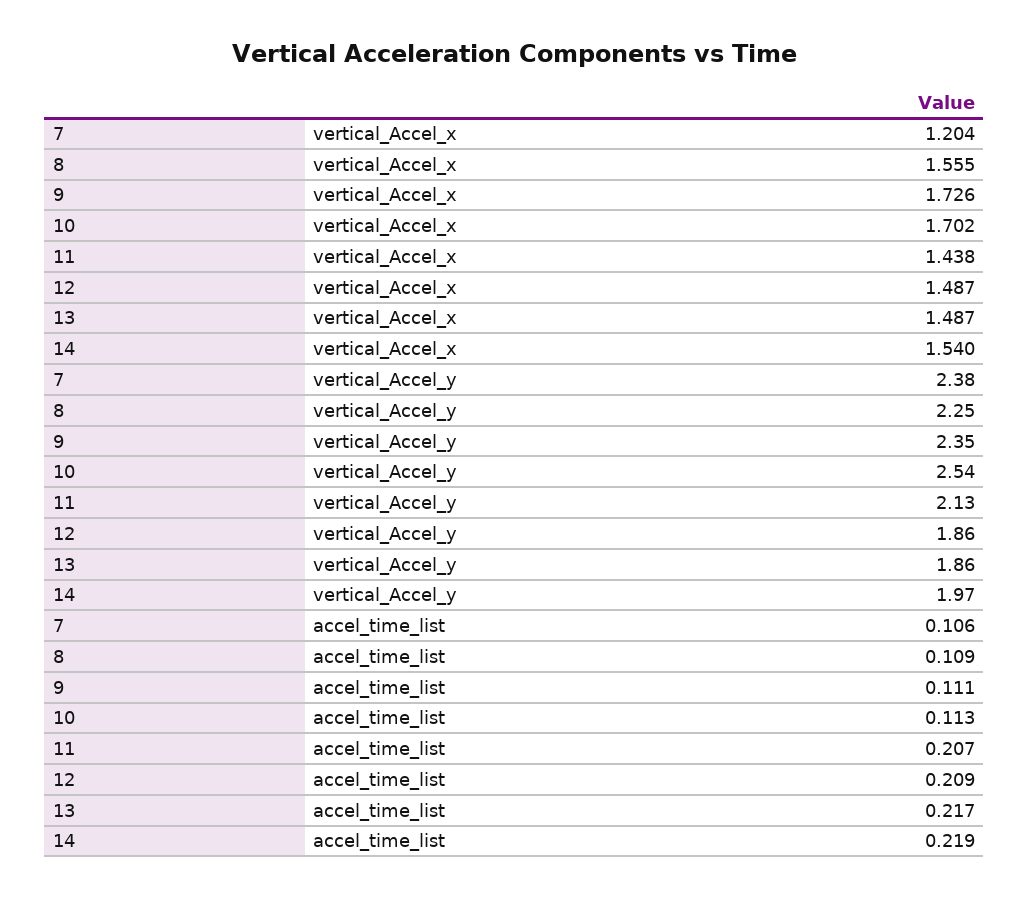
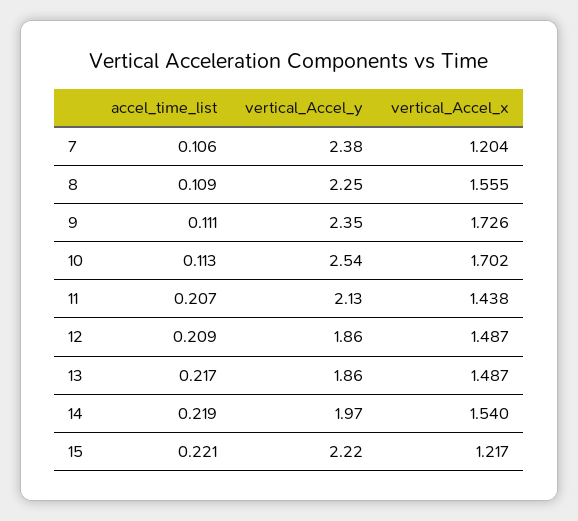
15, accel_time_list: none -> 0.221
15, vertical_Accel_y: none -> 2.22
15, vertical_Accel_x: none -> 1.217

